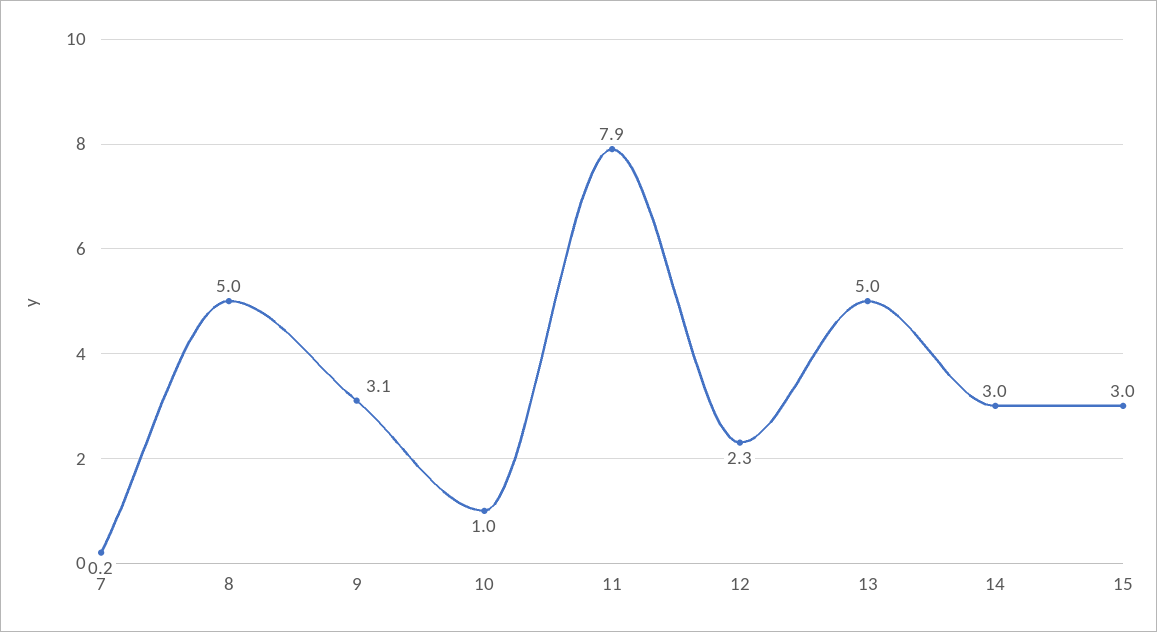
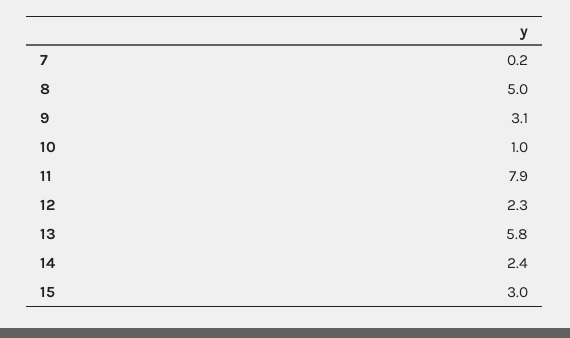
13: 5 -> 5.8
14: 3 -> 2.4

